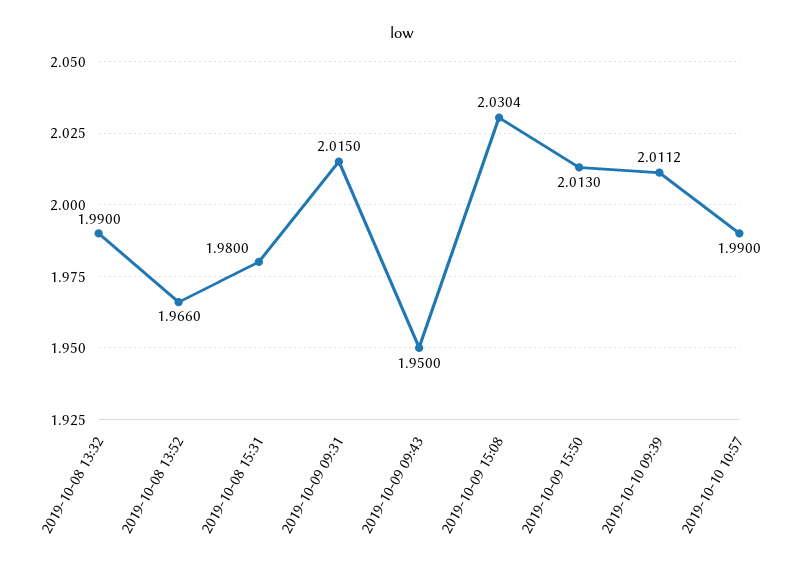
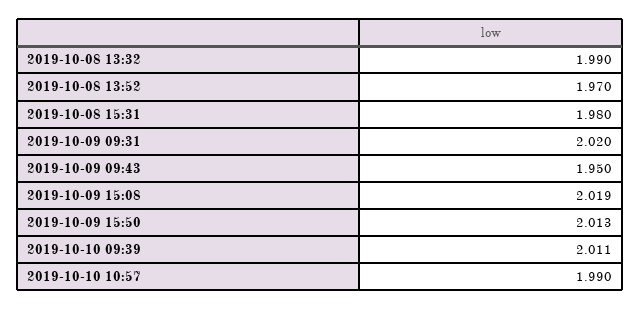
2019-10-08 13:52: 1.966 -> 1.97
2019-10-09 09:31: 2.015 -> 2.02
2019-10-09 15:08: 2.0304 -> 2.019

